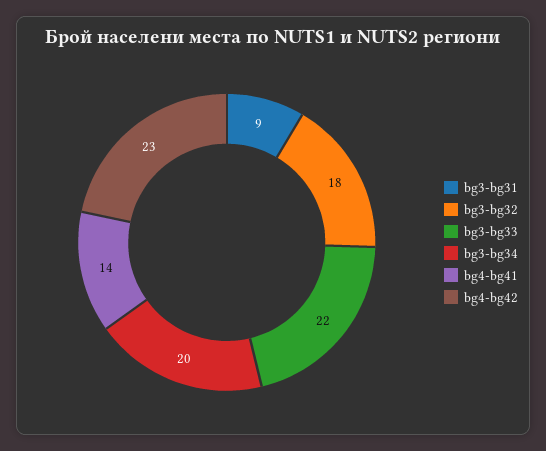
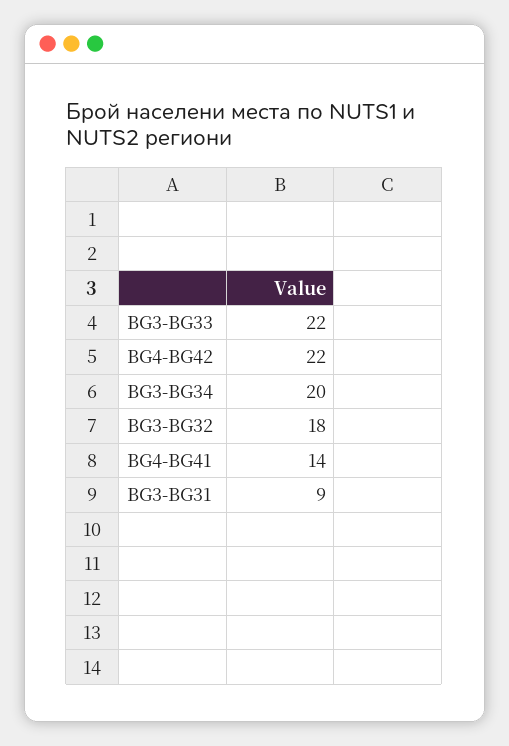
bg4-bg42: 23 -> 22

